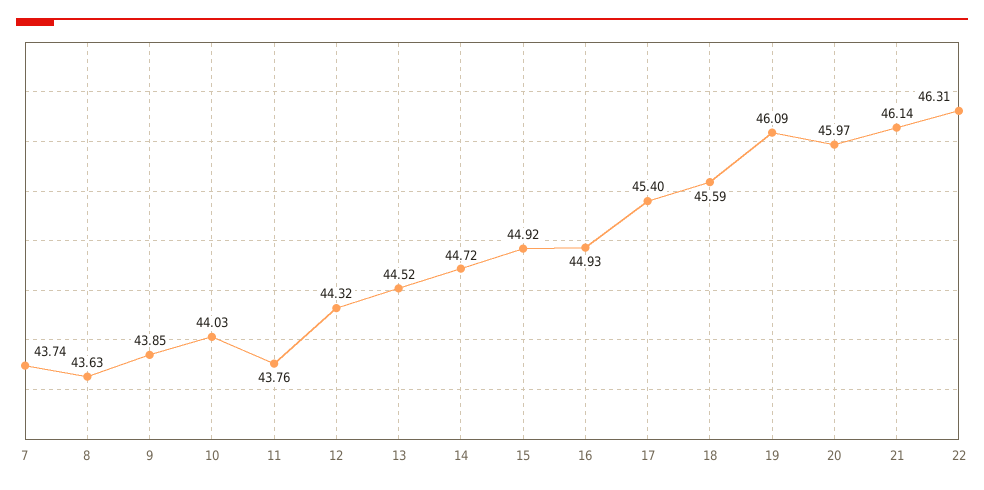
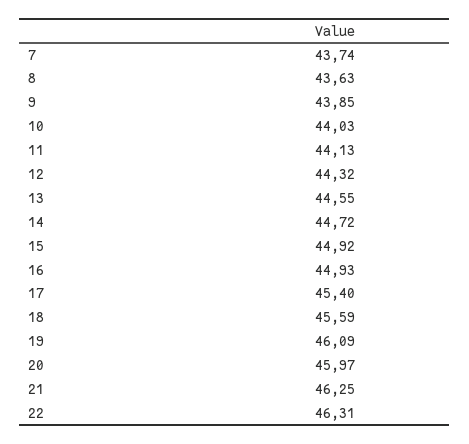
11: 43.76 -> 44.13
13: 44.52 -> 44.55
21: 46.14 -> 46.25

